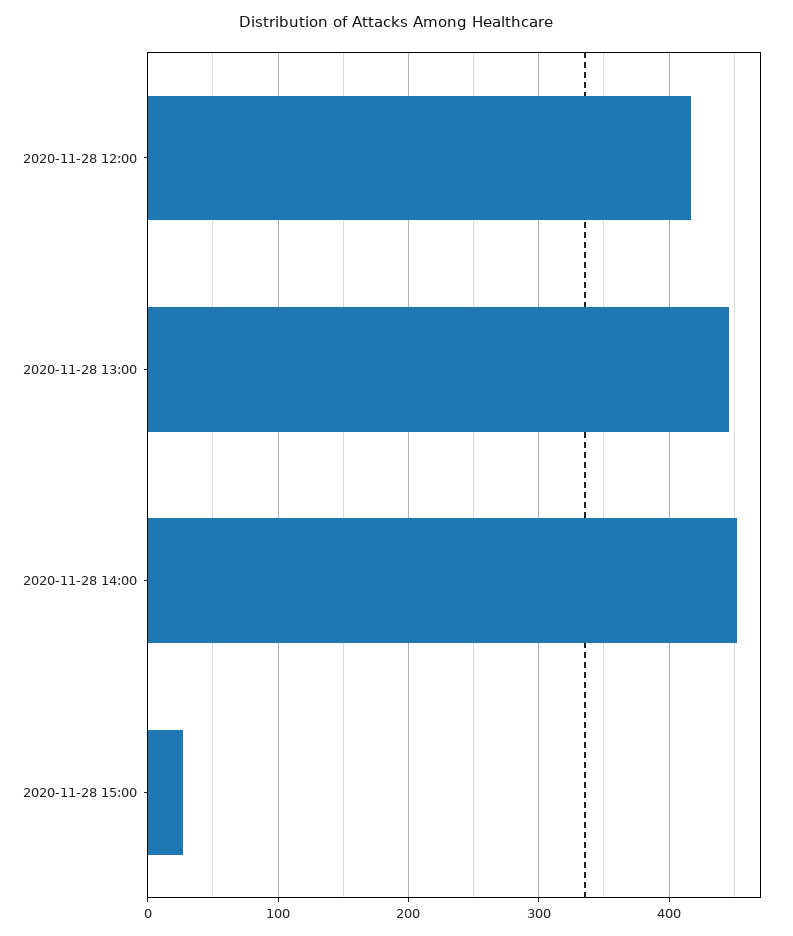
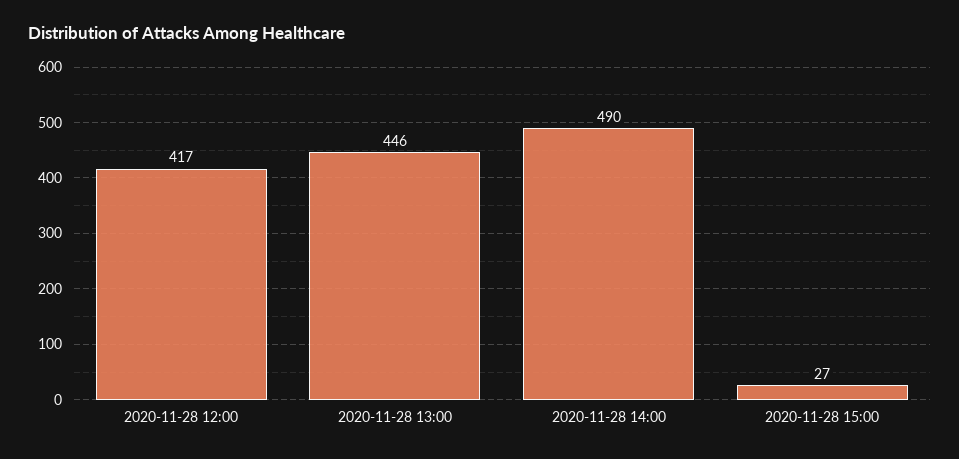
2020-11-28 14:00: 450 -> 490

